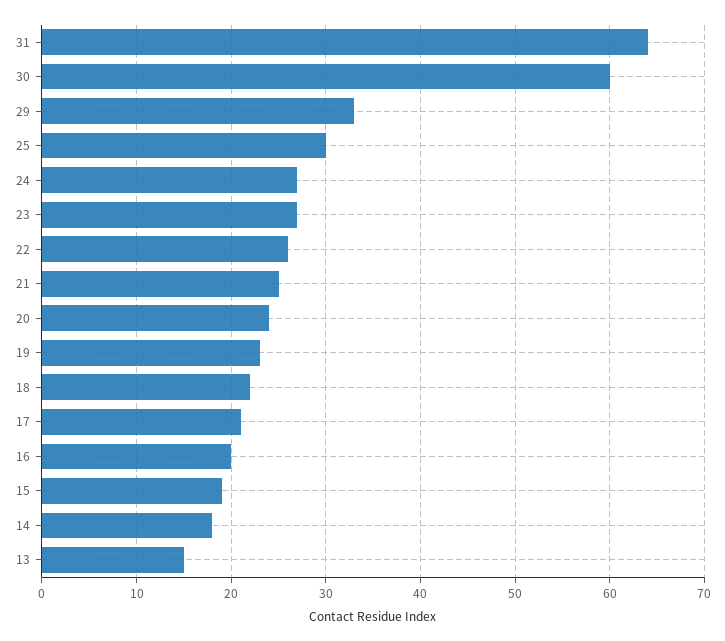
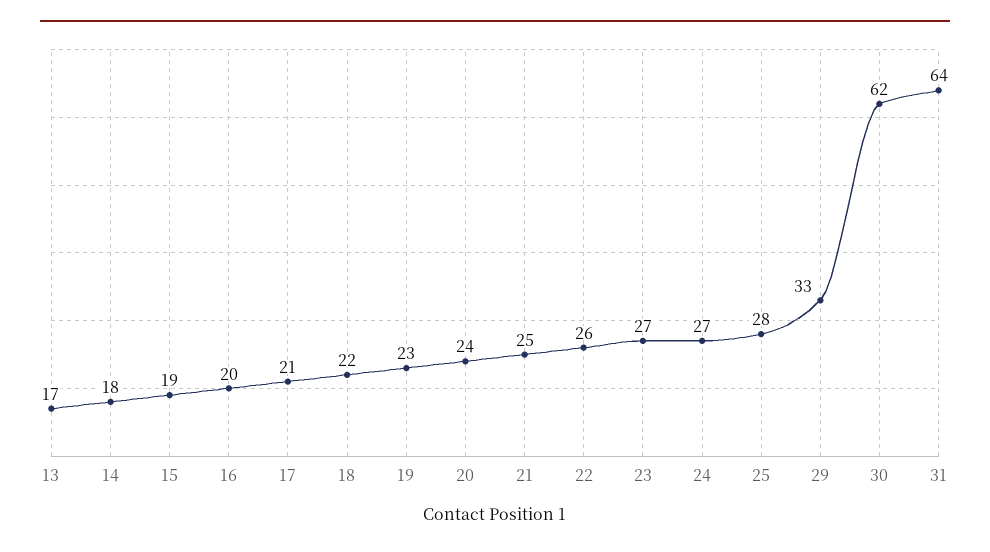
30: 60 -> 62
25: 30 -> 28
13: 15 -> 17

